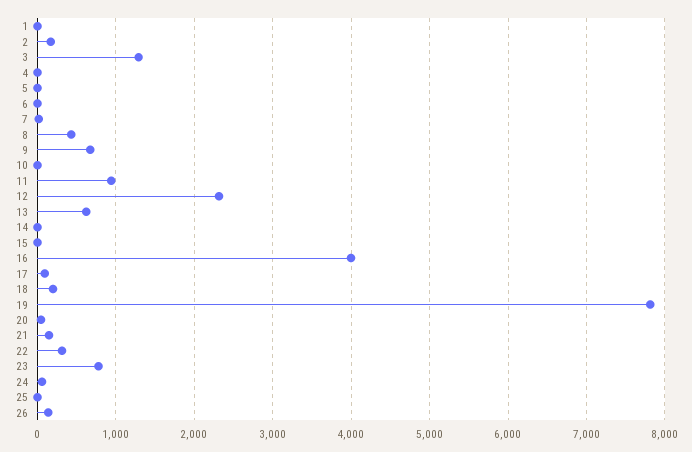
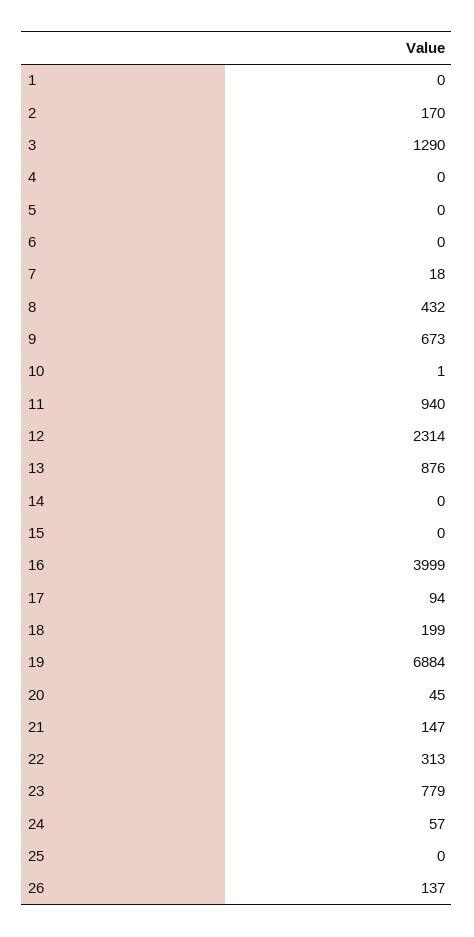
13: 600 -> 876
19: 7800 -> 6884

